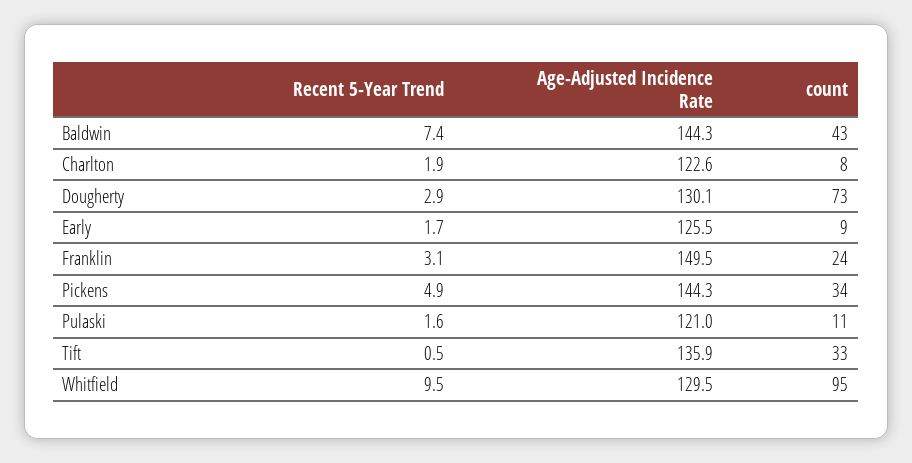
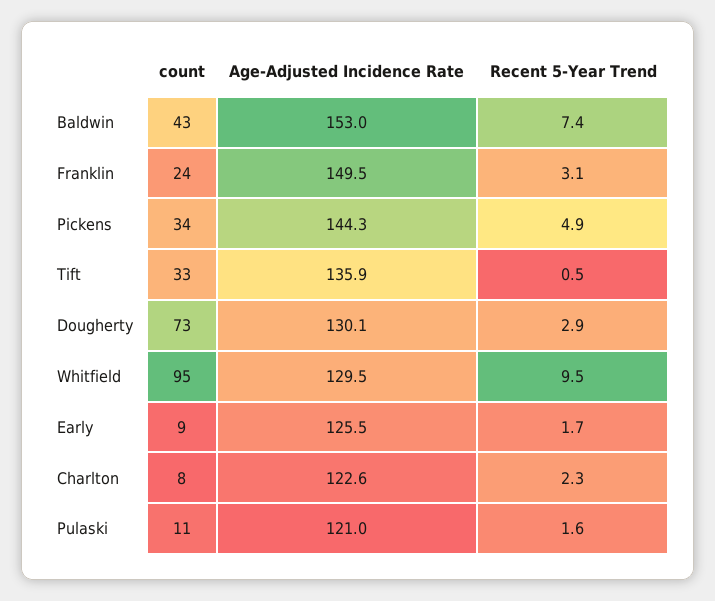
Age-Adjusted Incidence Rate, Baldwin: 144.3 -> 153
Recent 5-Year Trend, Charlton: 1.9 -> 2.3

